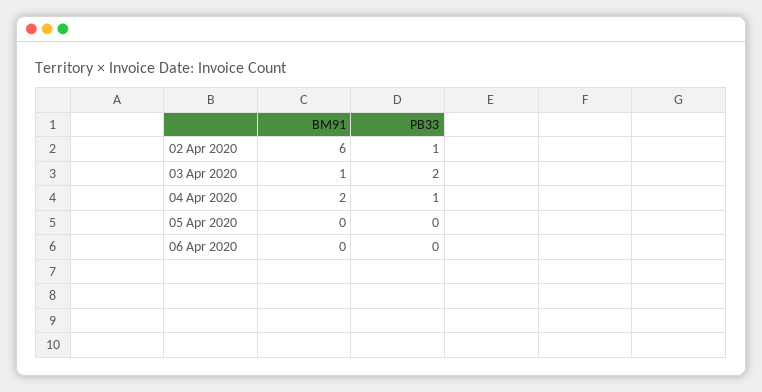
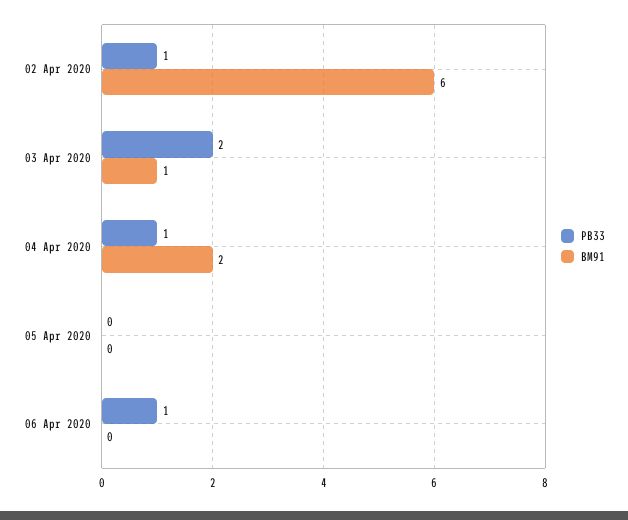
PB33, 06 Apr 2020: 0 -> 1

